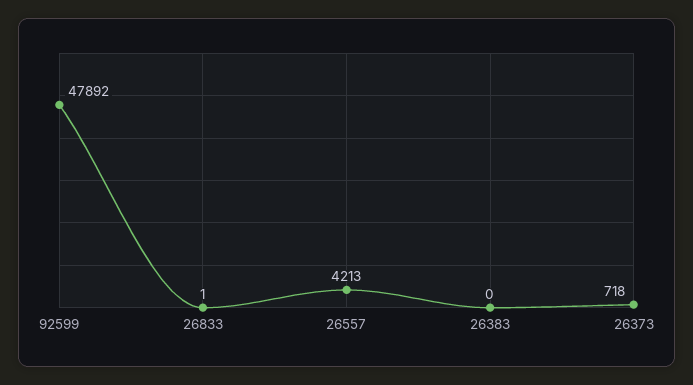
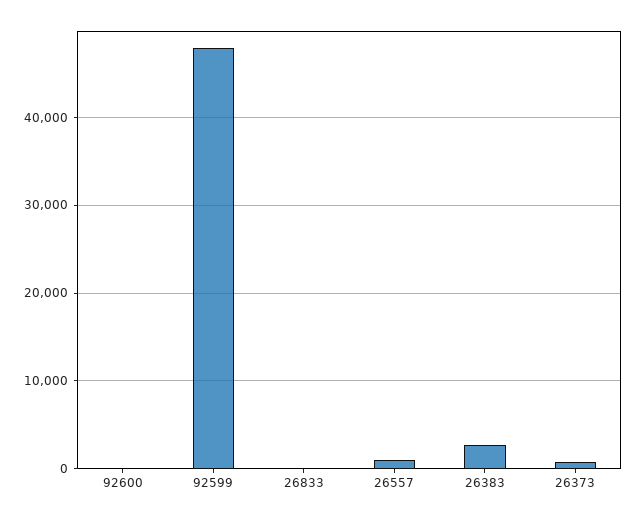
26557: 4213 -> 1000
26383: 0 -> 3000
92600: none -> 0

